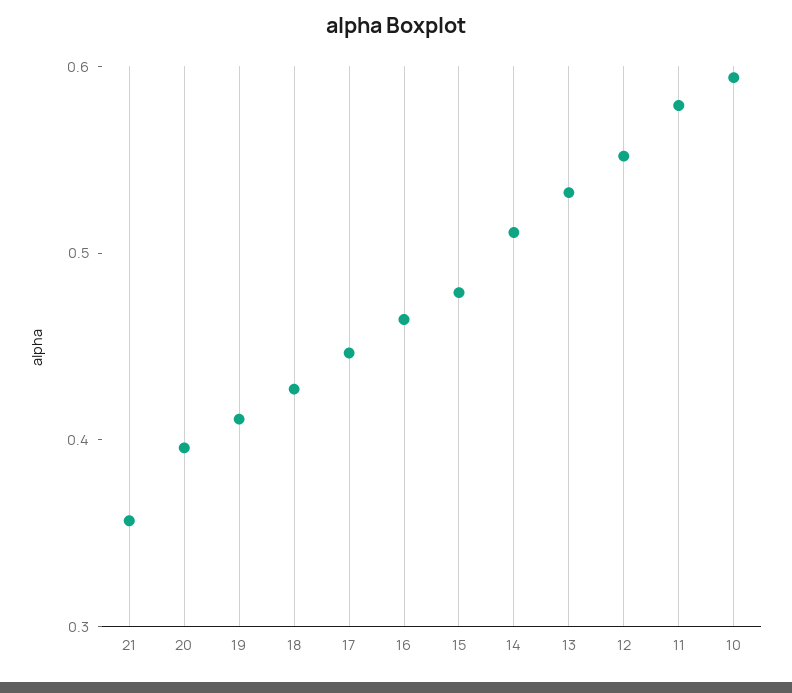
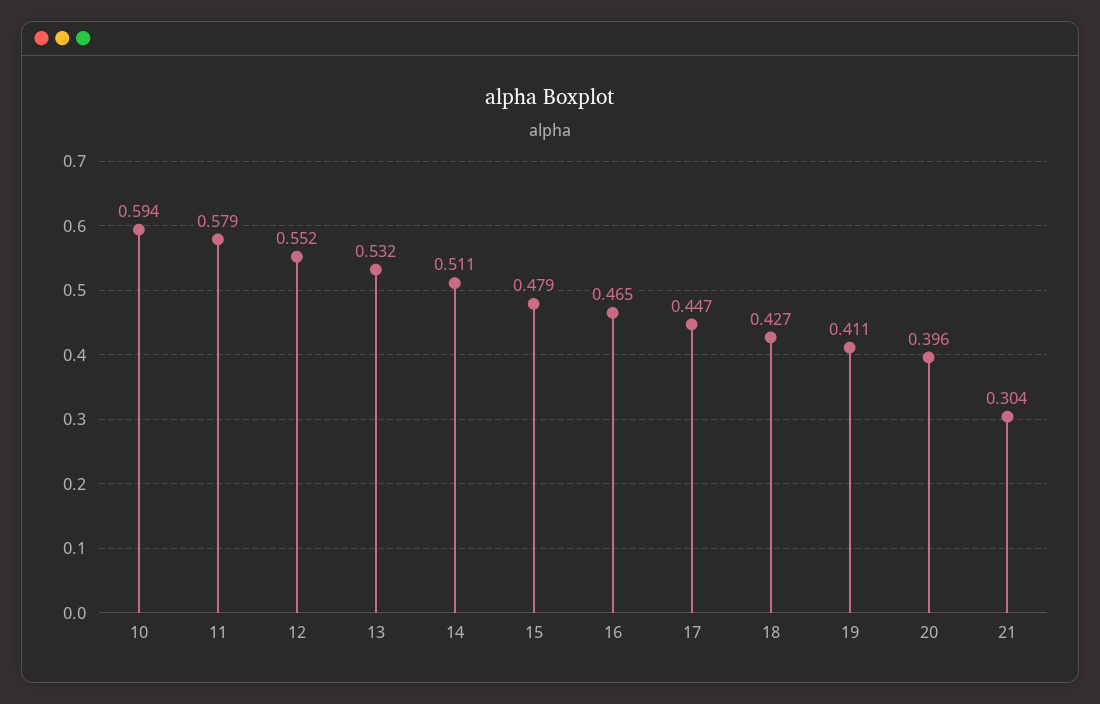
21: 0.36 -> 0.304

